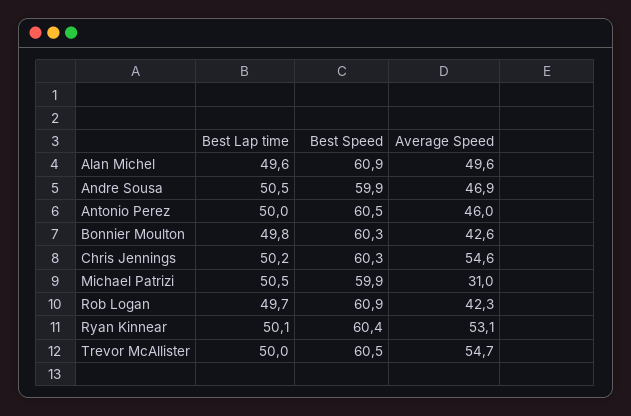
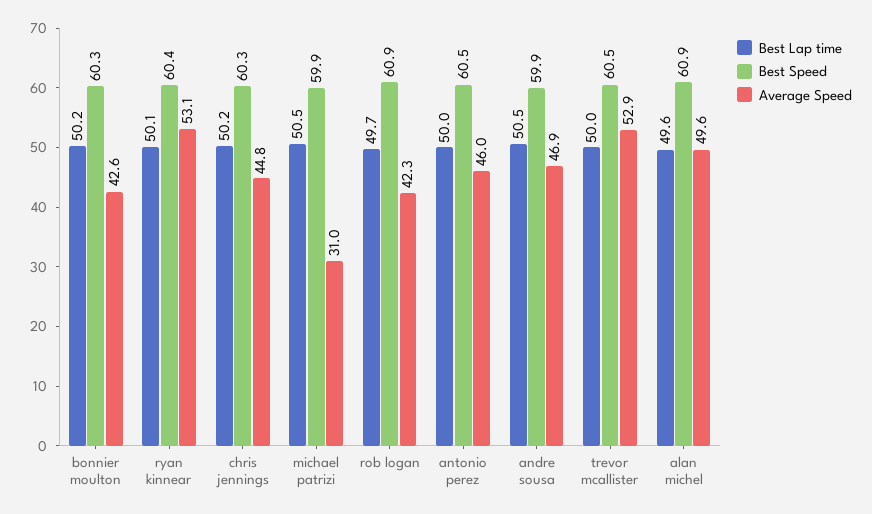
Best Lap time, Bonnier Moulton: 49.8 -> 50.2
Average Speed, Chris Jennings: 54.6 -> 44.8
Average Speed, Trevor McAllister: 54.7 -> 52.9

